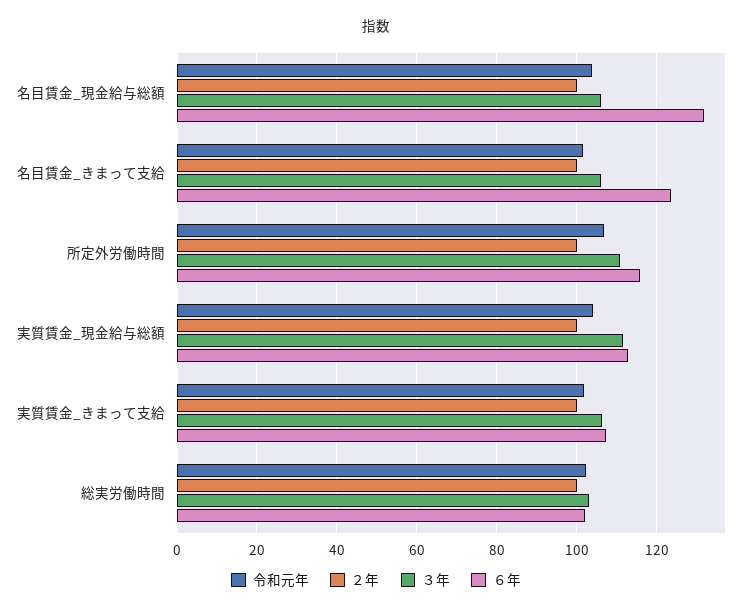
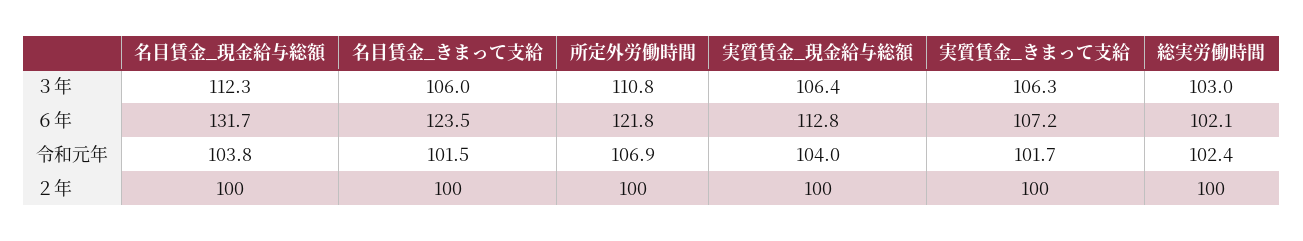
３年, 名目賃金_現金給与総額: 106 -> 112.3
６年, 所定外労働時間: 116 -> 121.8
３年, 実質賃金_現金給与総額: 112 -> 106.4

